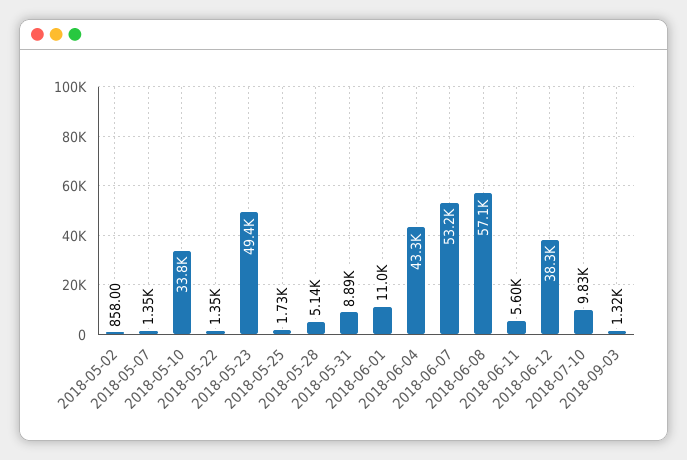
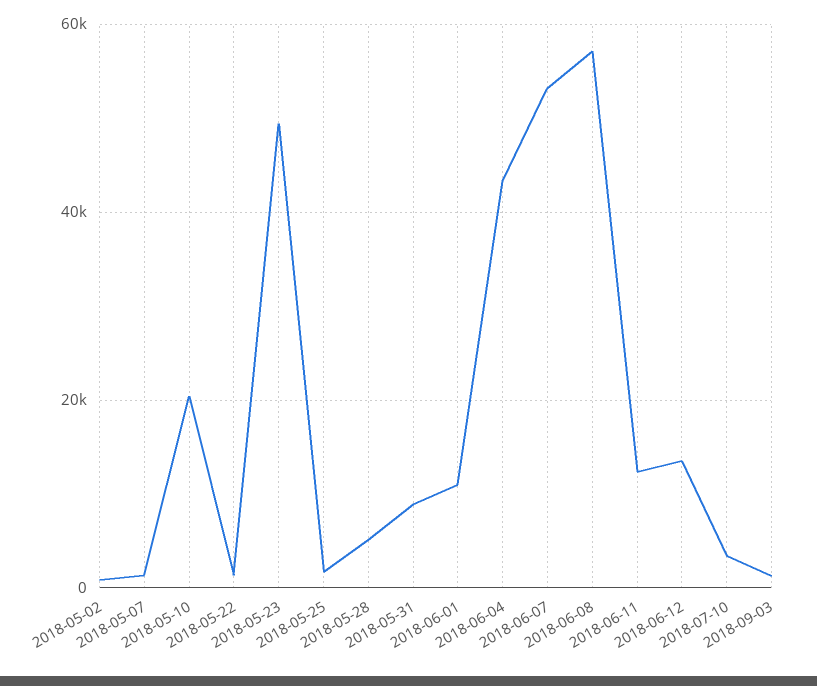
2018-05-10: 33800 -> 20000
2018-06-11: 5600 -> 12000
2018-06-12: 38300 -> 14000
2018-07-10: 9830 -> 4000

